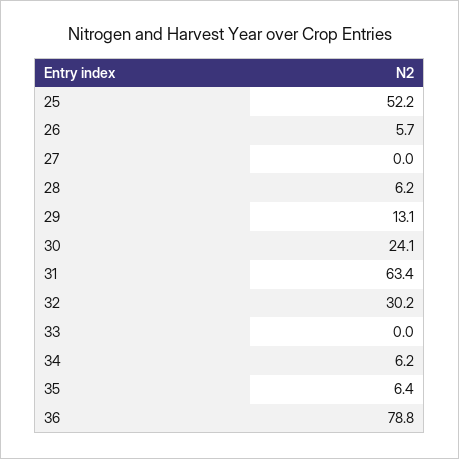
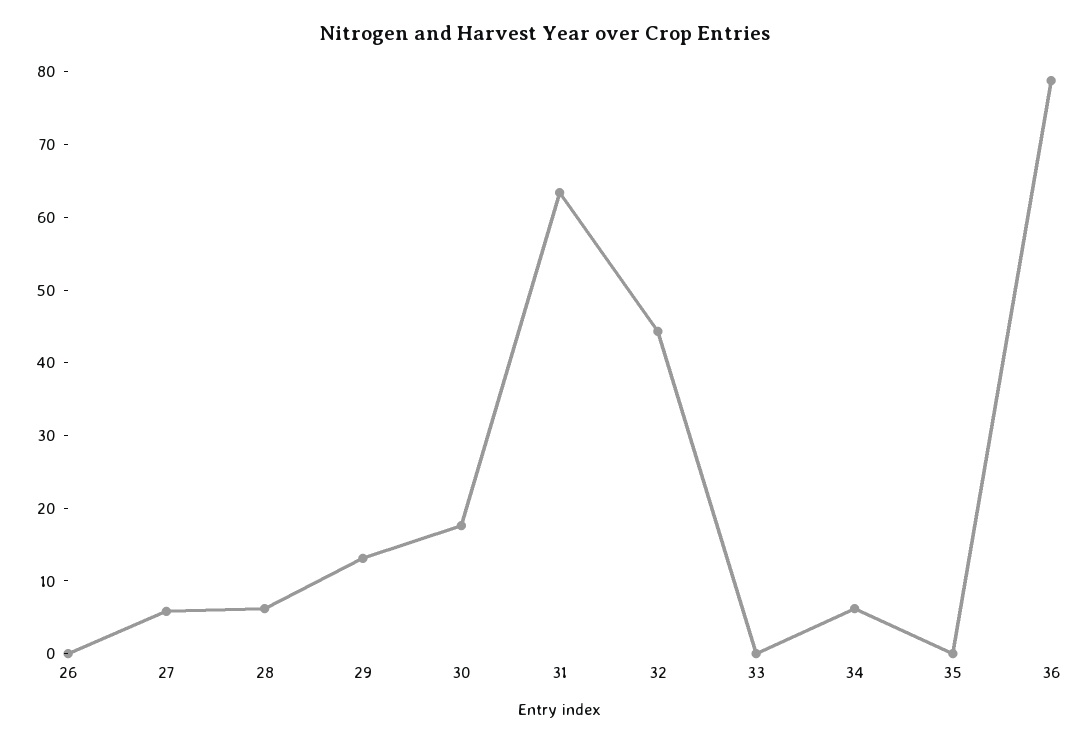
25: 52.2 -> none
26: 5.7 -> 0
27: 0 -> 6
30: 24.1 -> 18
32: 30.2 -> 44
35: 6.4 -> 0

